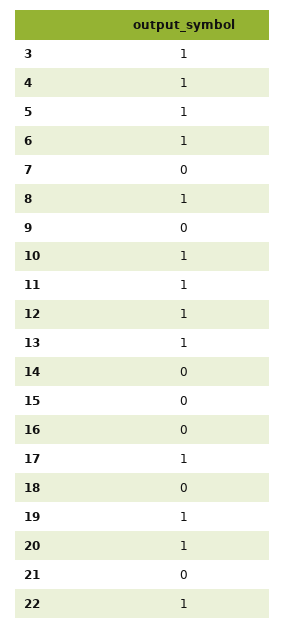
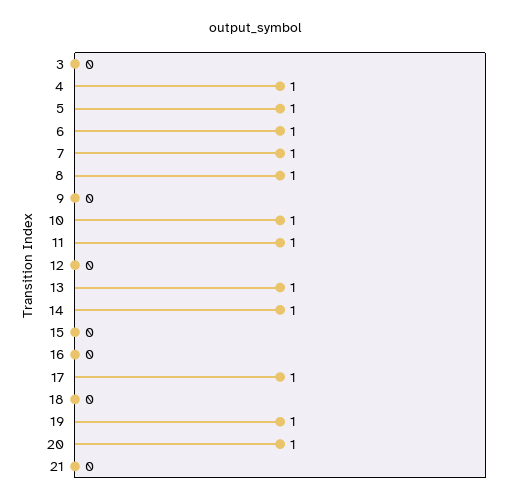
3: 1 -> 0
7: 0 -> 1
12: 1 -> 0
14: 0 -> 1
22: 1 -> none

